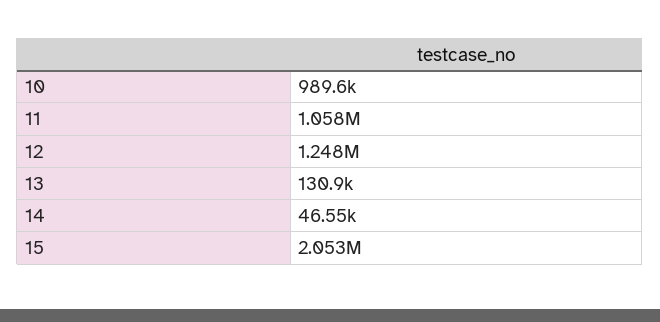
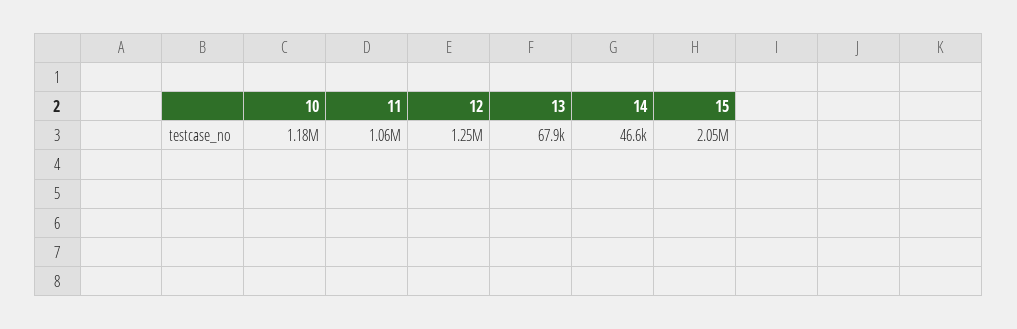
10: 989600 -> 1180000
13: 130900 -> 67900

